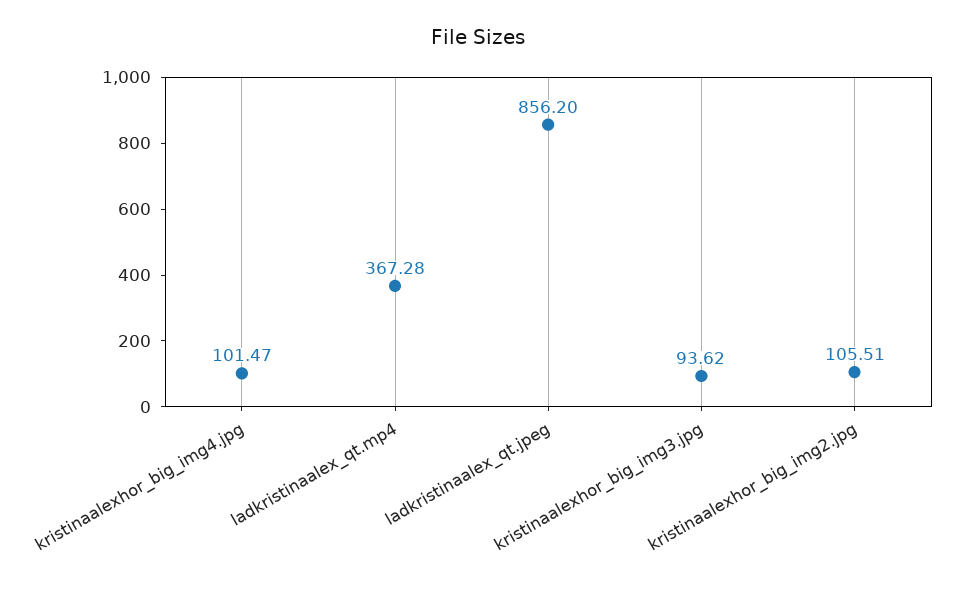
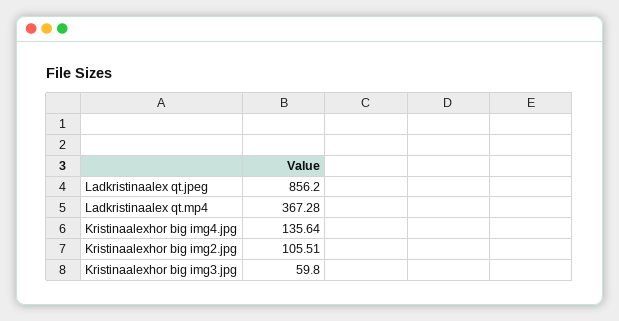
kristinaalexhor_big_img4.jpg: 101.47 -> 135.64
kristinaalexhor_big_img3.jpg: 93.62 -> 59.8

